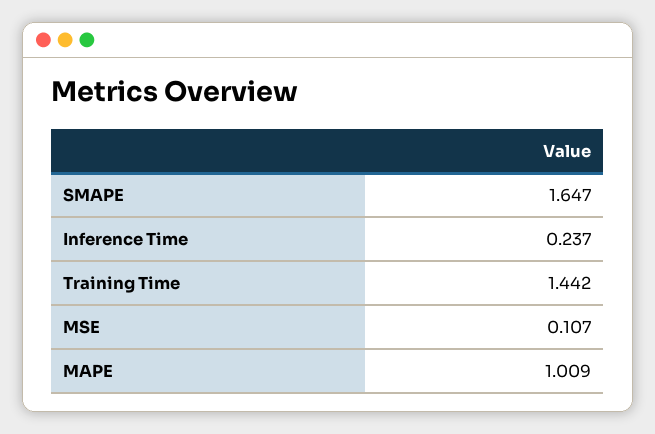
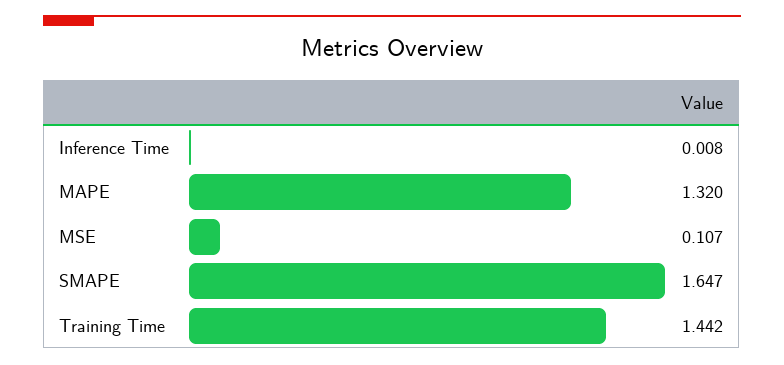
Inference Time: 0.237 -> 0.008
MAPE: 1.009 -> 1.32

